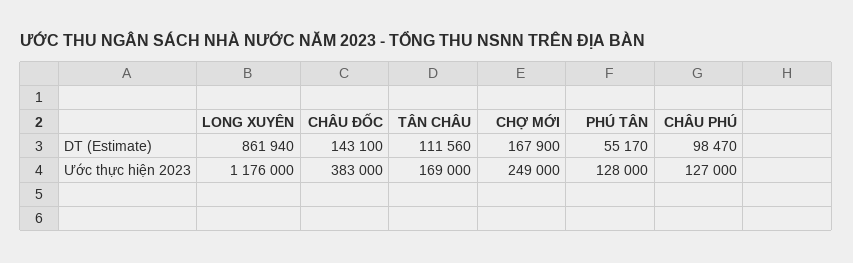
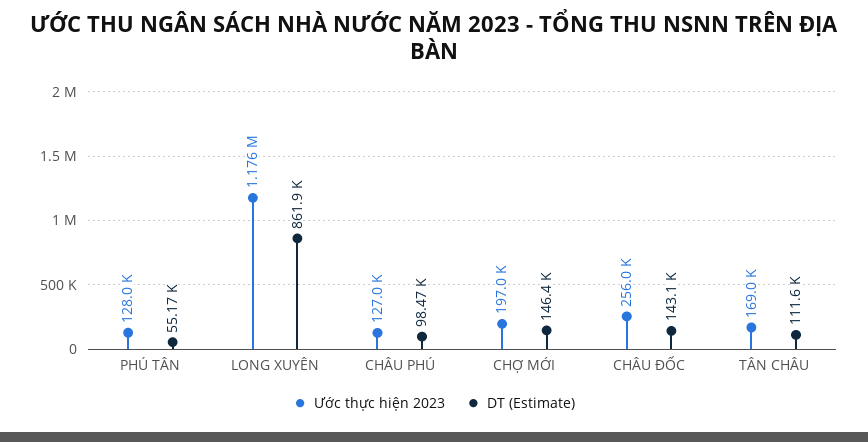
DT (Estimate), CHỢ MỚI: 167900 -> 146400
Ước thực hiện 2023, CHÂU ĐỐC: 383000 -> 256000
Ước thực hiện 2023, CHỢ MỚI: 249000 -> 197000

